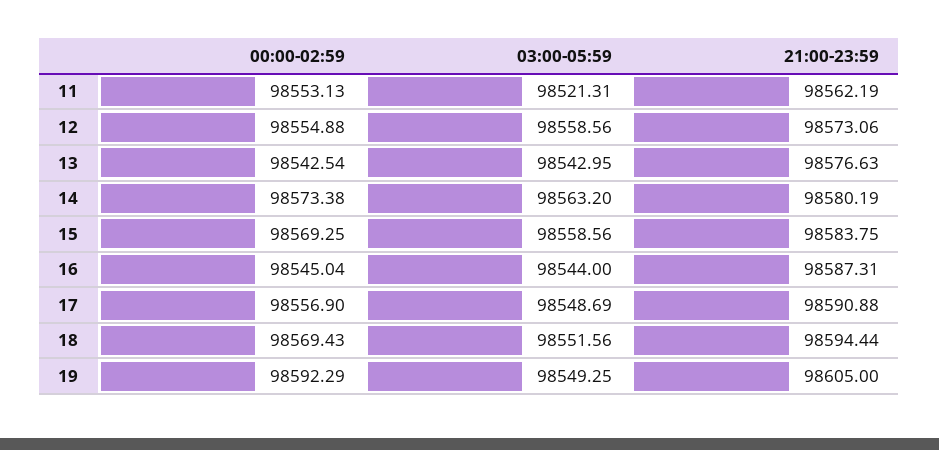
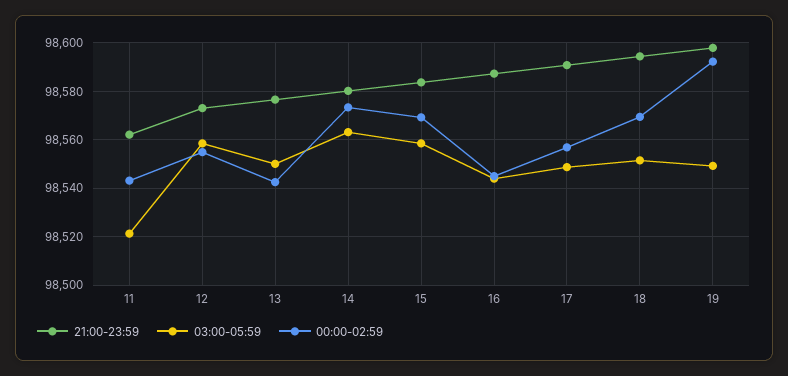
00:00-02:59, 11: 98553.13 -> 98542.5
03:00-05:59, 13: 98542.95 -> 98550
21:00-23:59, 19: 98605 -> 98597.5

